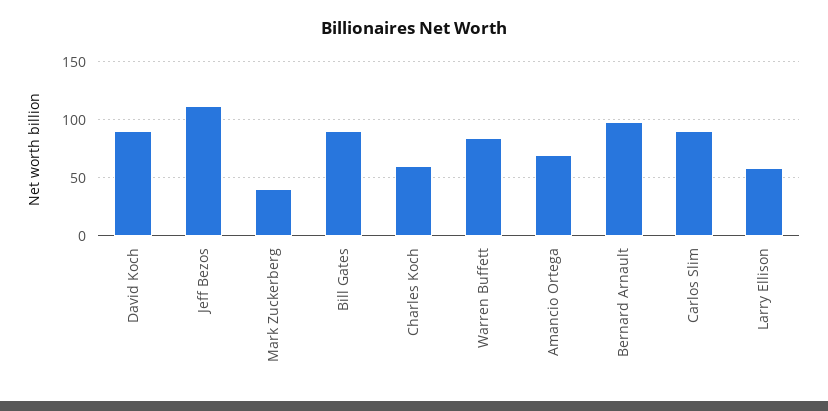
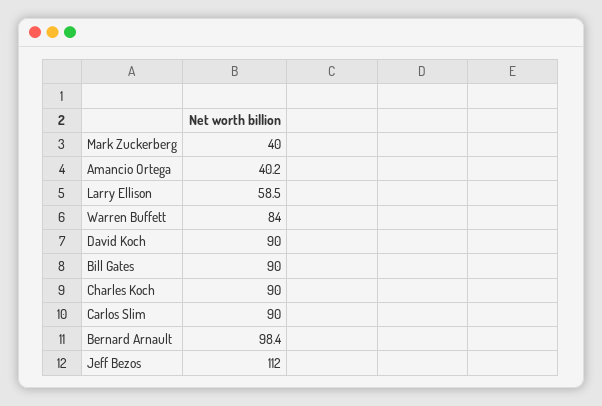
Charles Koch: 60 -> 90
Amancio Ortega: 70 -> 40.2

